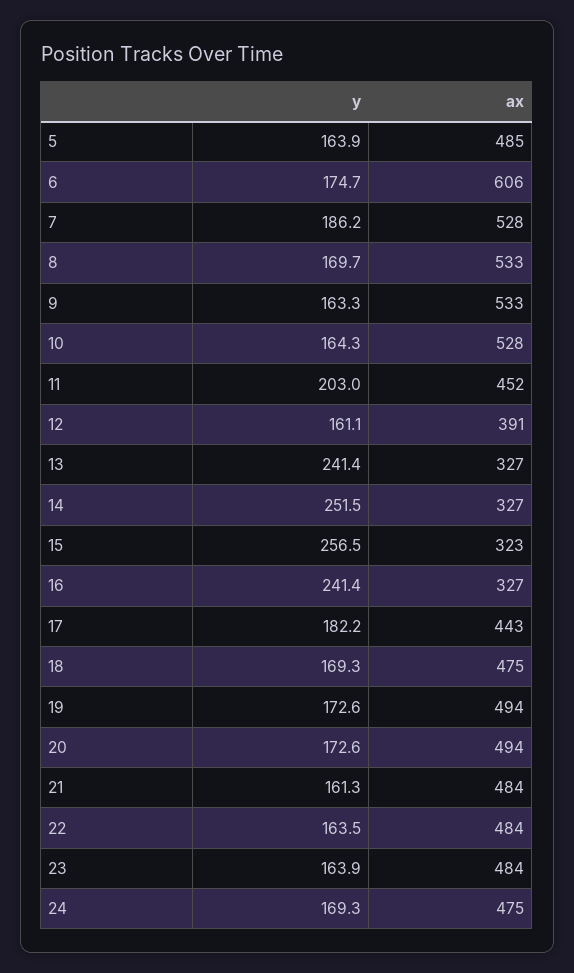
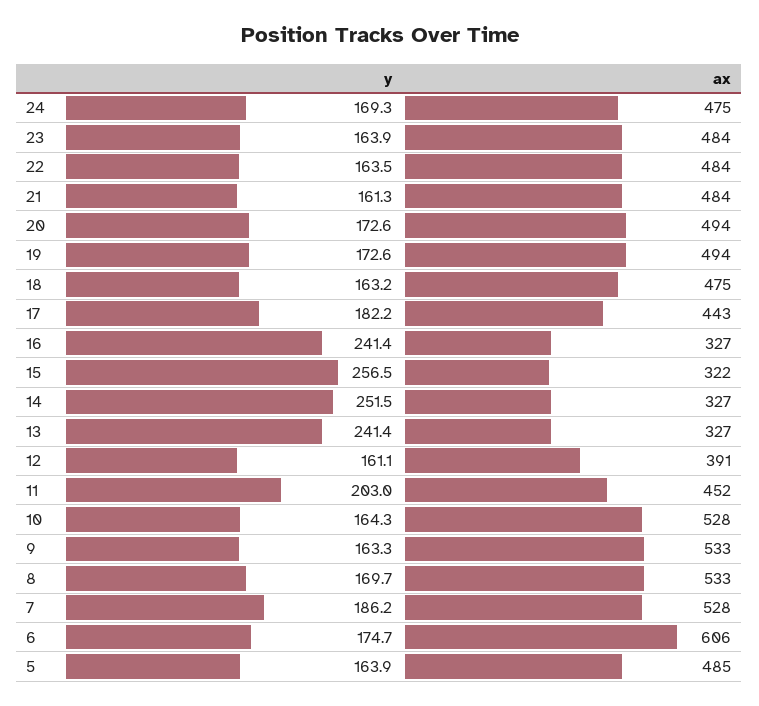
ax, 15: 323 -> 322
y, 18: 169.3 -> 163.2

